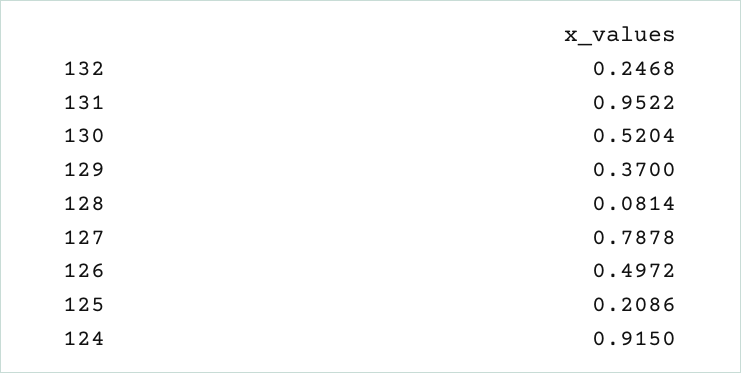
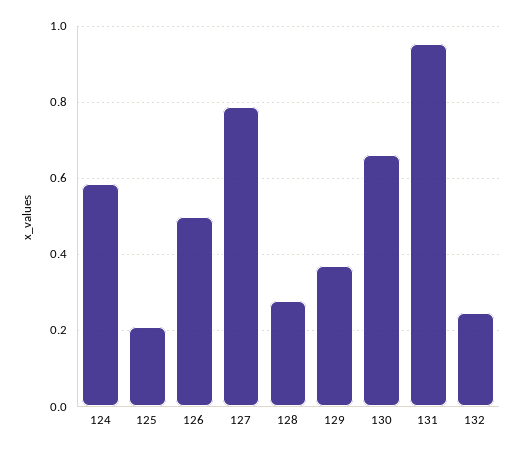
130: 0.5204 -> 0.66
128: 0.0814 -> 0.28
124: 0.915 -> 0.58

